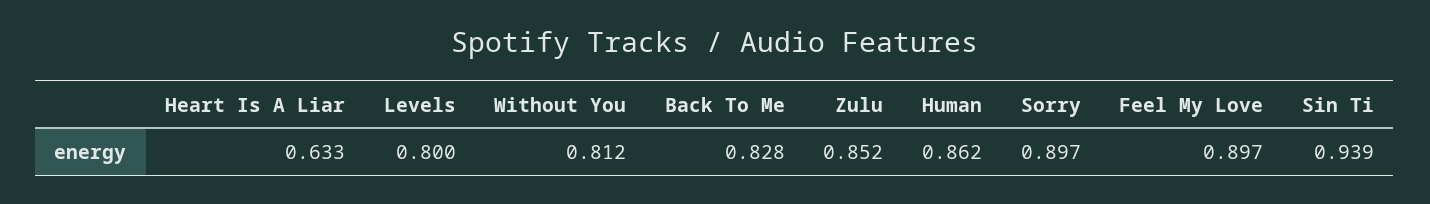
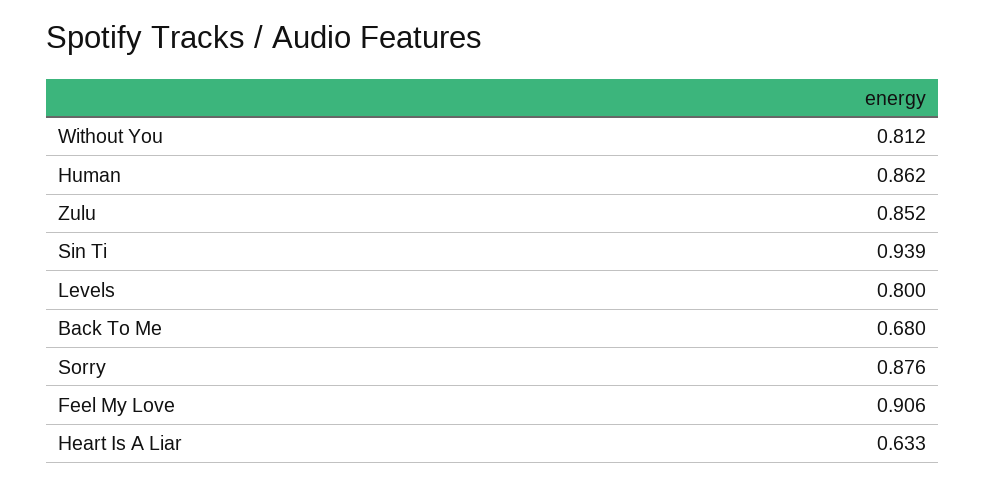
Back To Me: 0.828 -> 0.68
Sorry: 0.897 -> 0.876
Feel My Love: 0.897 -> 0.906

